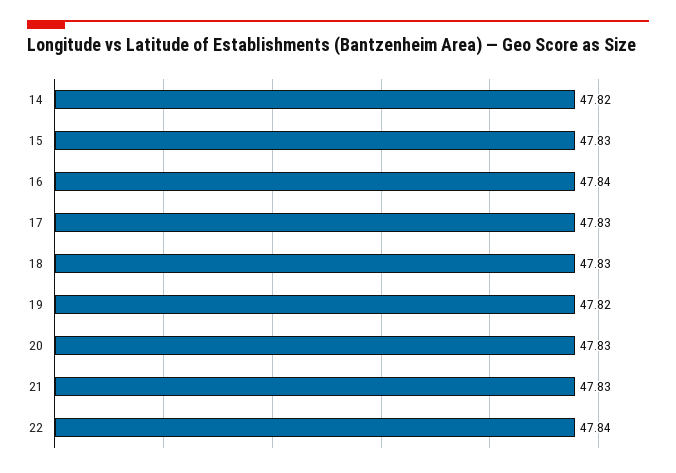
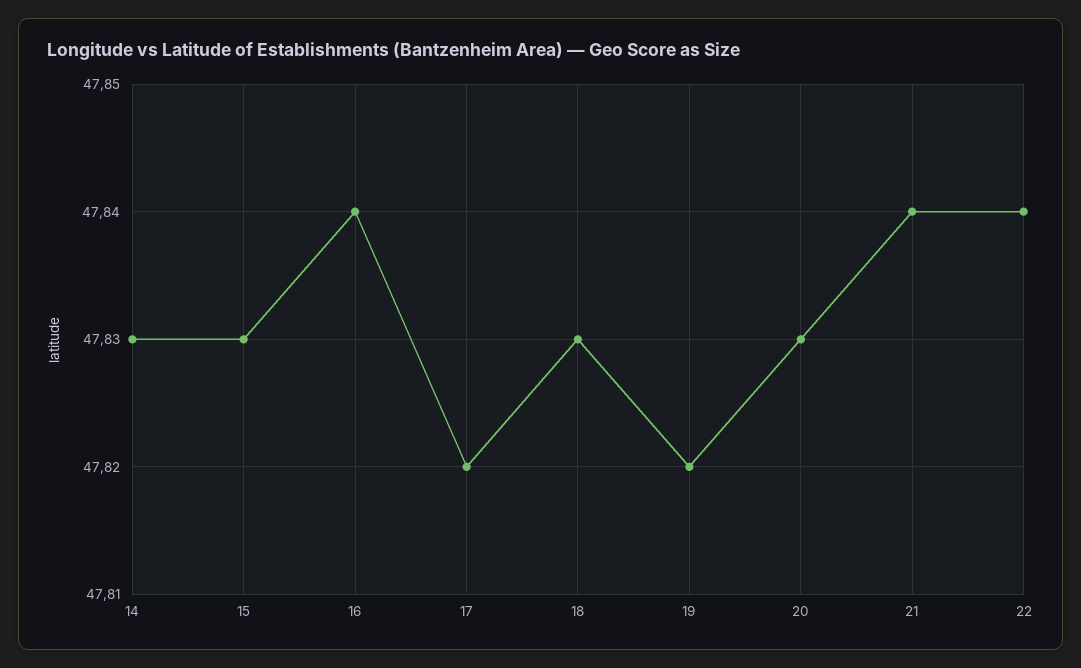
14: 47.82 -> 47.83
17: 47.83 -> 47.82
21: 47.83 -> 47.84

